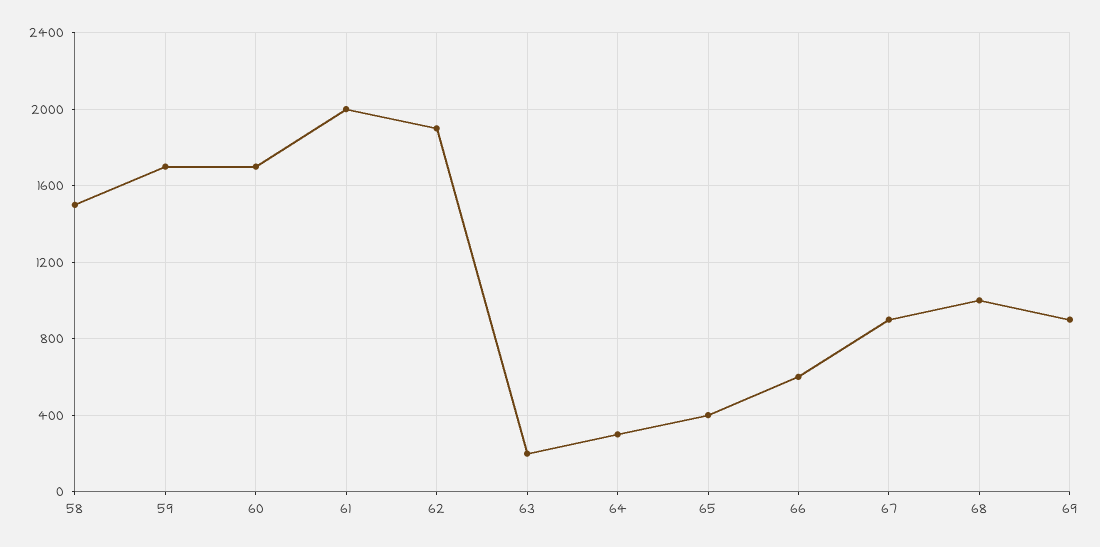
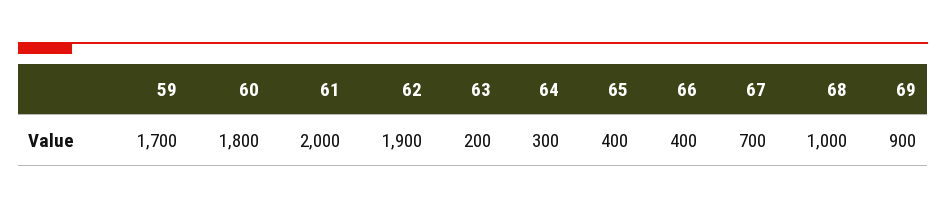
58: 1500 -> none
60: 1700 -> 1800
66: 600 -> 400
67: 900 -> 700

